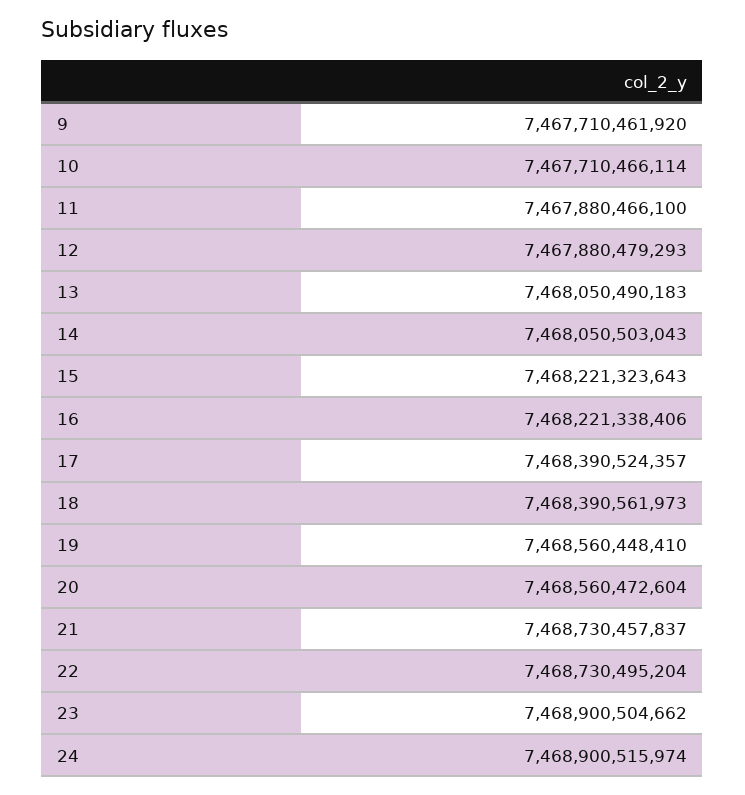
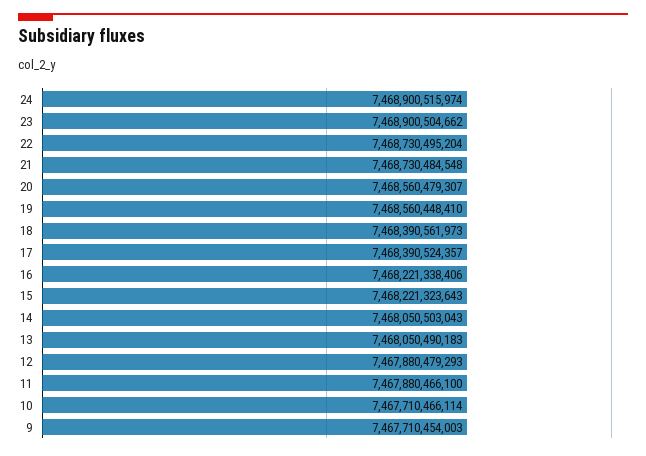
9: 7467710461920 -> 7467710454003
20: 7468560472604 -> 7468560479307
21: 7468730457837 -> 7468730484548

